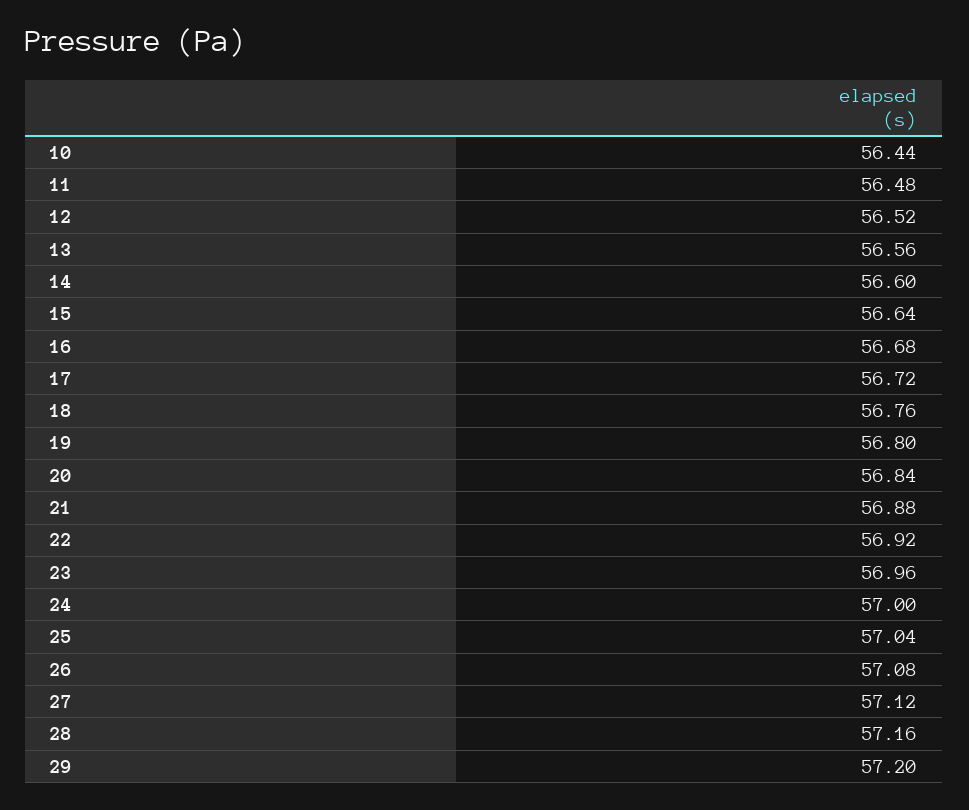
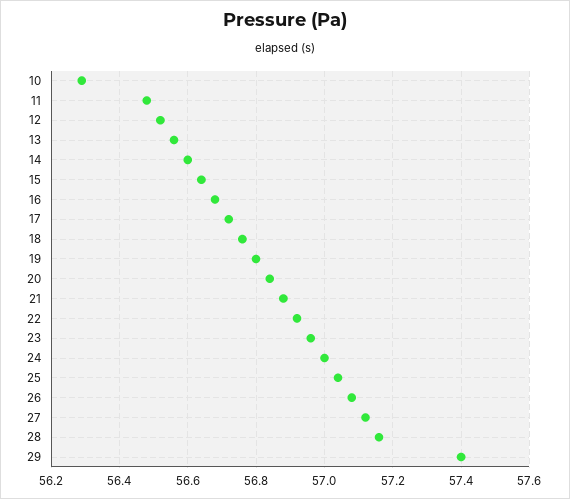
10: 56.44 -> 56.3
29: 57.2 -> 57.4

